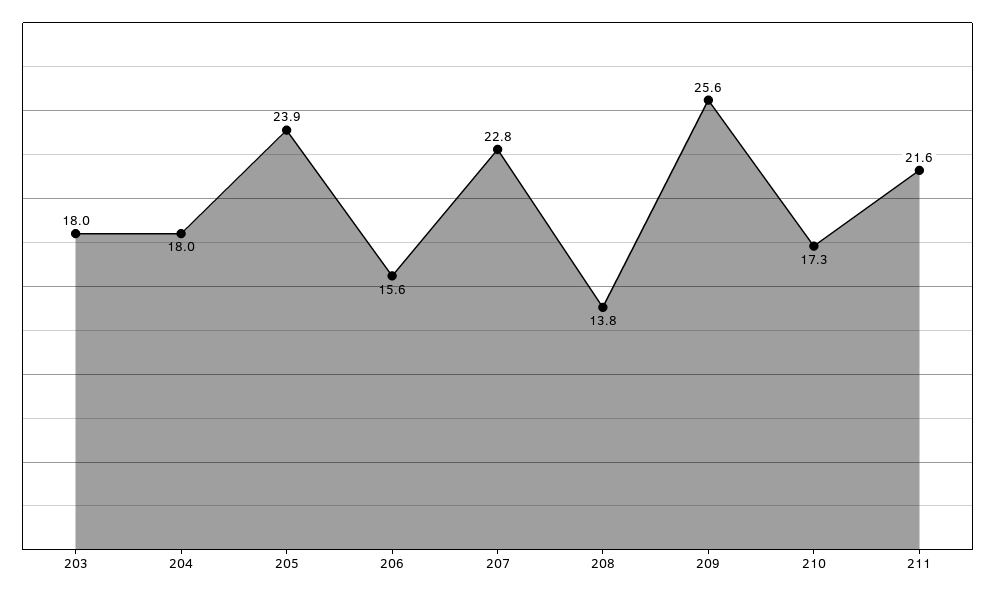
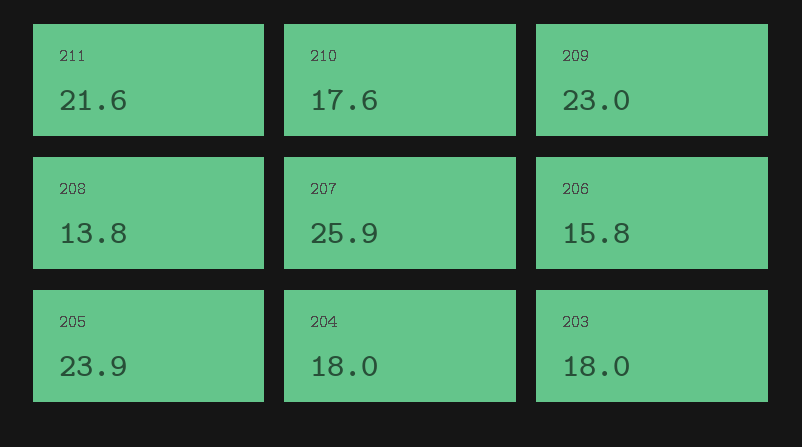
206: 15.6 -> 15.8
207: 22.8 -> 25.9
209: 25.6 -> 23
210: 17.3 -> 17.6

